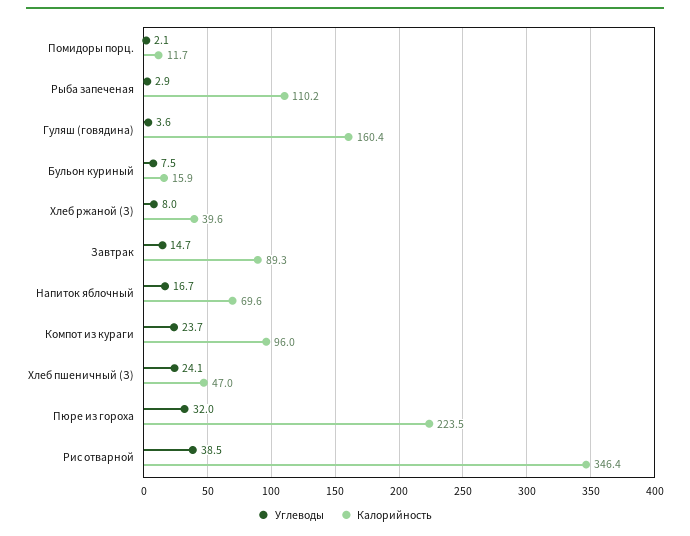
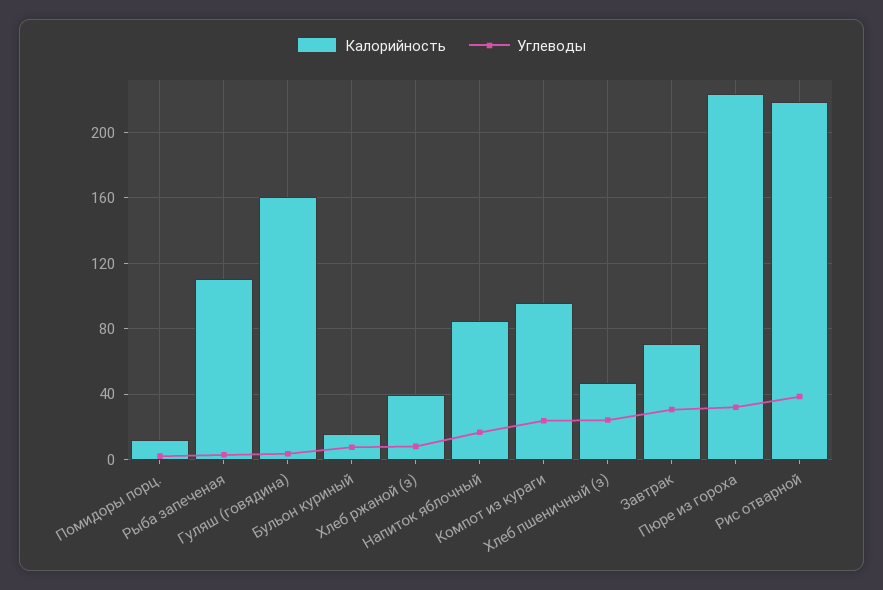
Углеводы, Завтрак: 14.7 -> 30
Калорийность, Завтрак: 89.3 -> 70
Калорийность, Напиток яблочный: 69.6 -> 85
Калорийность, Рис отварной: 346.4 -> 220

